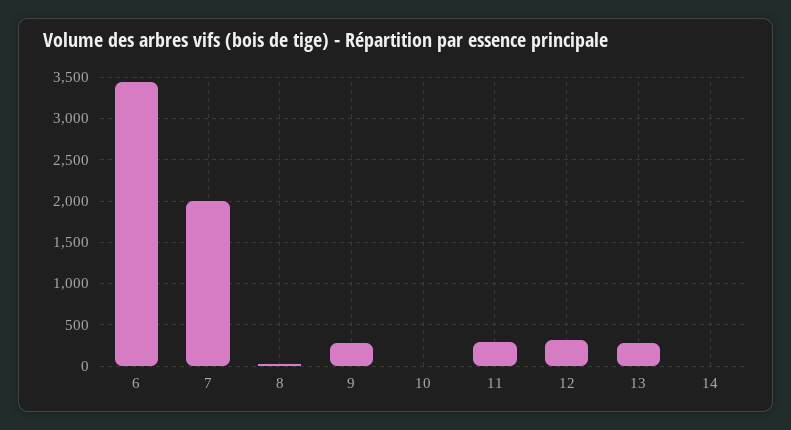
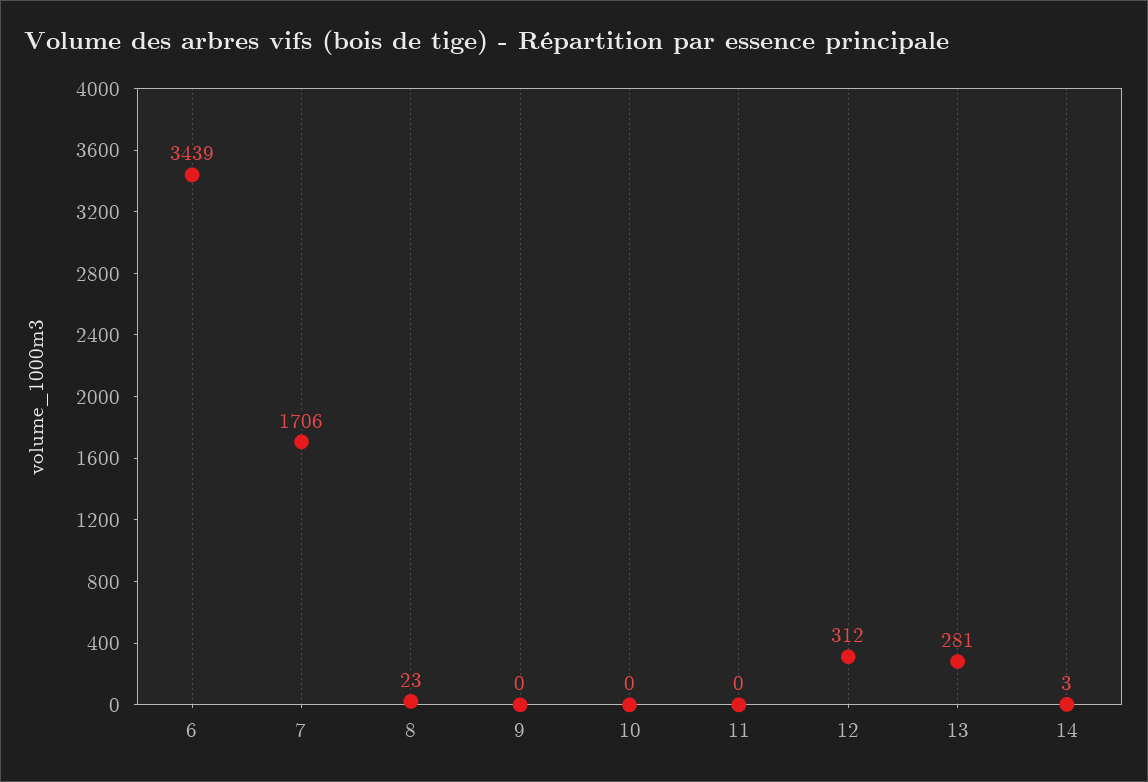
7: 2000 -> 1706
9: 300 -> 0
11: 300 -> 0

